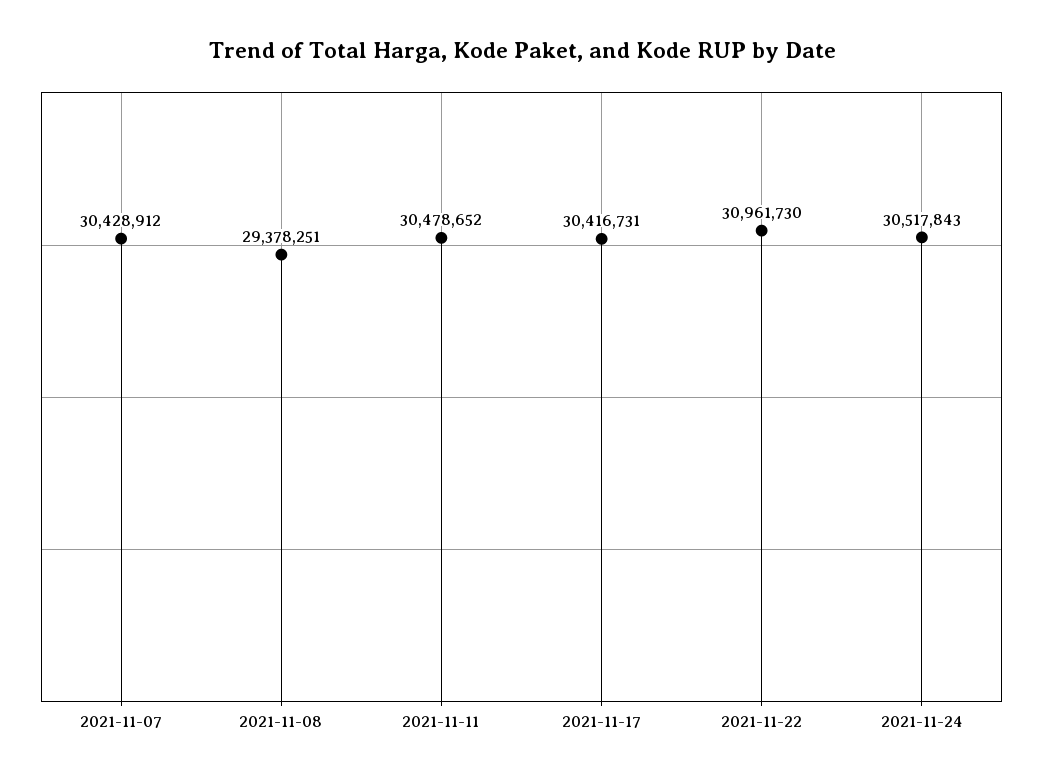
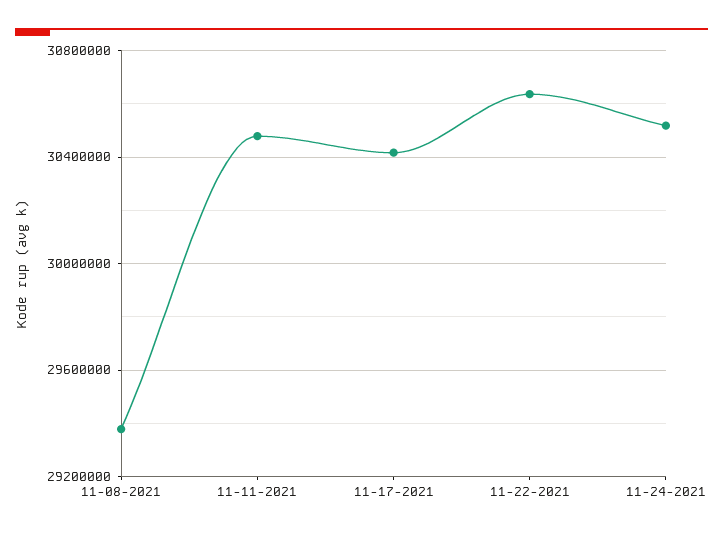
2021-11-07: 30428912 -> none
2021-11-22: 30961730 -> 30650000

